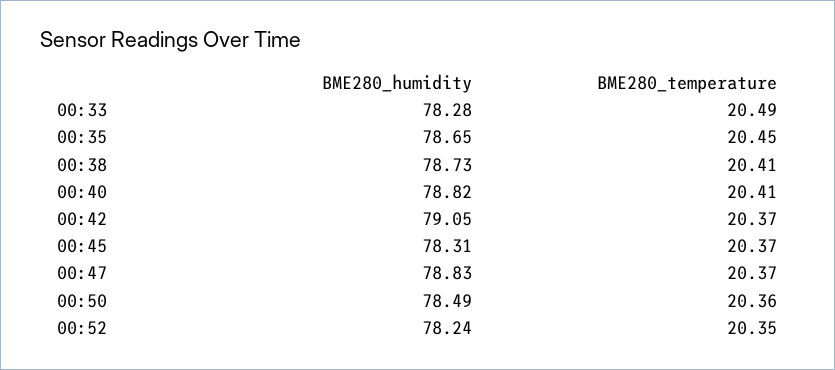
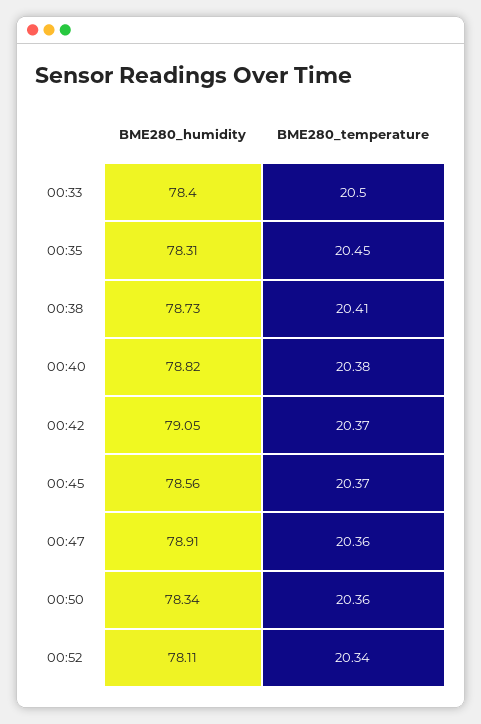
BME280_humidity, 00:33: 78.28 -> 78.4
BME280_temperature, 00:33: 20.49 -> 20.5
BME280_humidity, 00:35: 78.65 -> 78.31
BME280_temperature, 00:40: 20.41 -> 20.38
BME280_humidity, 00:45: 78.31 -> 78.56
BME280_humidity, 00:47: 78.83 -> 78.91
BME280_temperature, 00:47: 20.37 -> 20.36
BME280_humidity, 00:50: 78.49 -> 78.34
BME280_humidity, 00:52: 78.24 -> 78.11
BME280_temperature, 00:52: 20.35 -> 20.34

